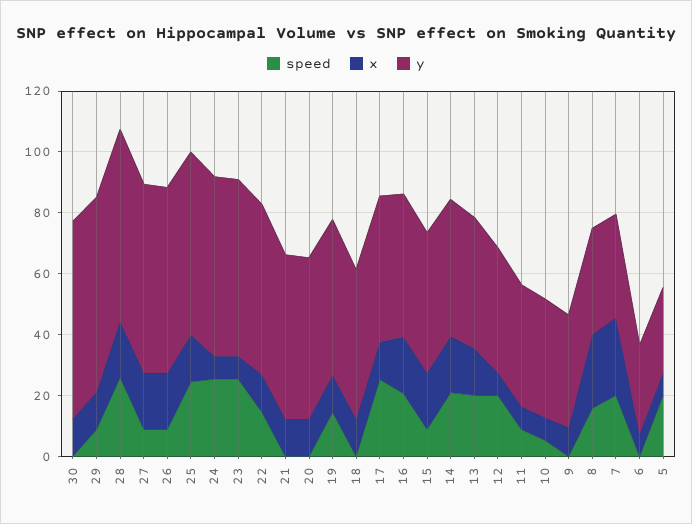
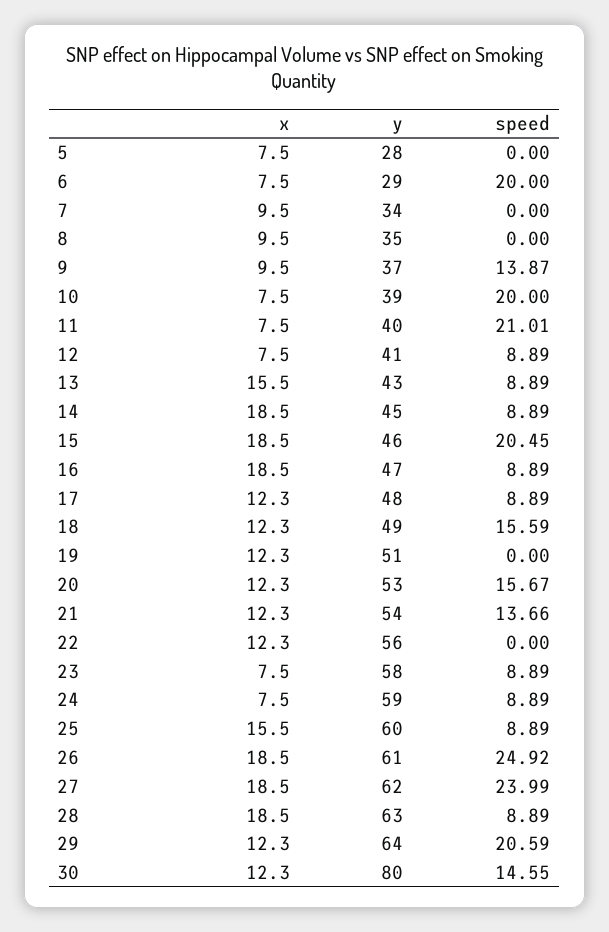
speed, 30: 0 -> 14.55
y, 30: 65 -> 80
speed, 29: 10 -> 20.59
speed, 28: 25 -> 8.89
speed, 27: 10 -> 23.99
speed, 26: 10 -> 24.92
speed, 25: 25 -> 8.89
speed, 24: 25 -> 8.89
speed, 23: 25 -> 8.89
speed, 22: 15 -> 0
speed, 21: 0 -> 13.66
speed, 20: 0 -> 15.67
speed, 19: 15 -> 0
speed, 18: 0 -> 15.59
speed, 17: 25 -> 8.89
speed, 16: 20 -> 8.89
speed, 15: 10 -> 20.45
speed, 14: 20 -> 8.89
speed, 13: 20 -> 8.89
speed, 12: 20 -> 8.89
speed, 11: 10 -> 21.01
speed, 10: 5 -> 20
speed, 9: 0 -> 13.87
speed, 8: 15 -> 0
x, 8: 25 -> 9.5
speed, 7: 20 -> 0
x, 7: 25 -> 9.5
speed, 6: 0 -> 20
speed, 5: 20 -> 0

